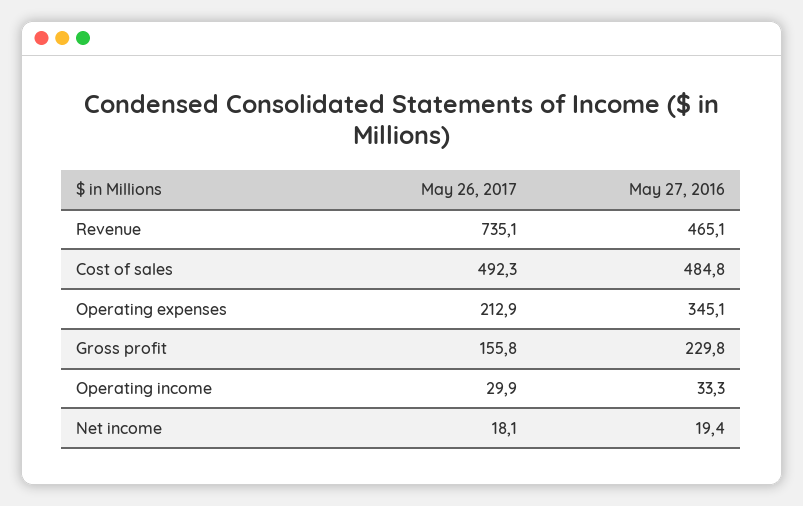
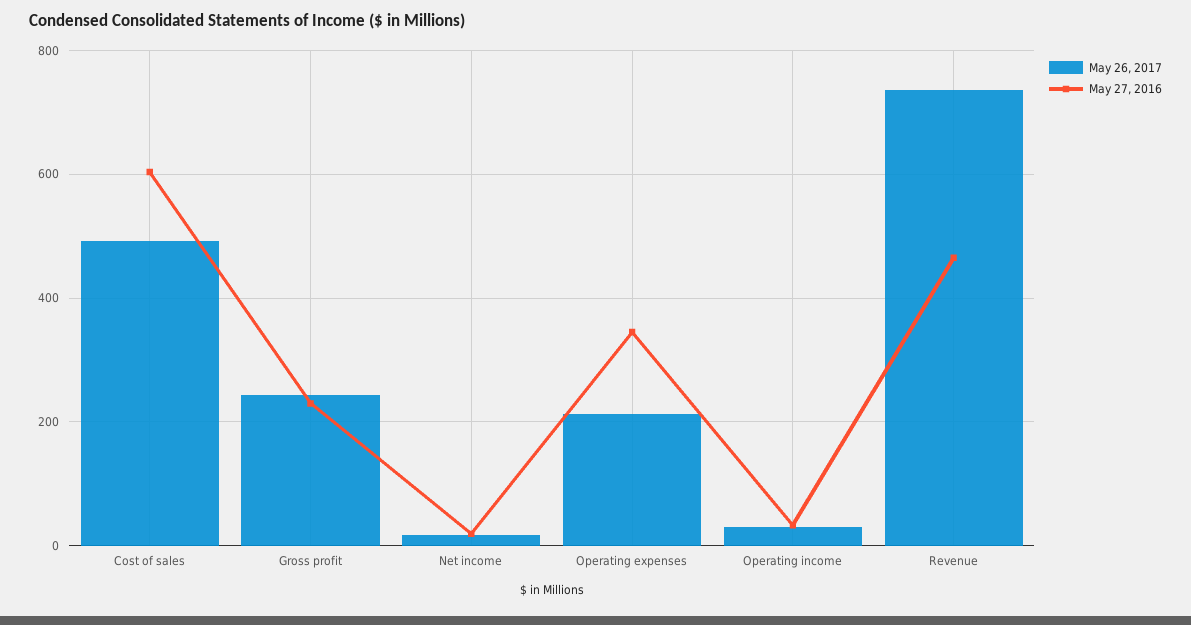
May 27, 2016, Cost of sales: 484.8 -> 600
May 26, 2017, Gross profit: 155.8 -> 240

